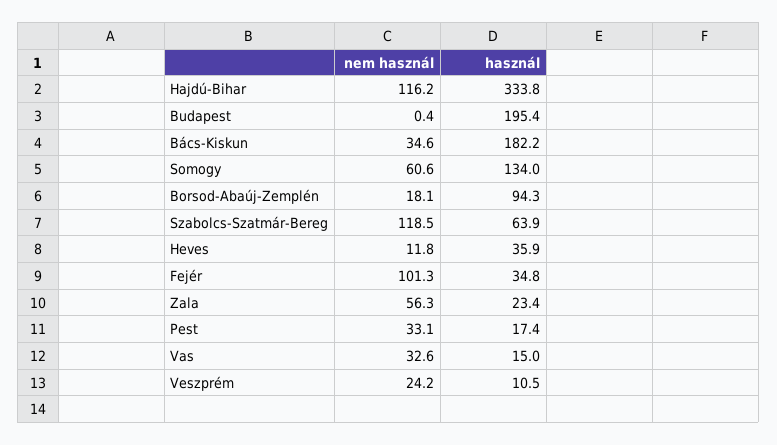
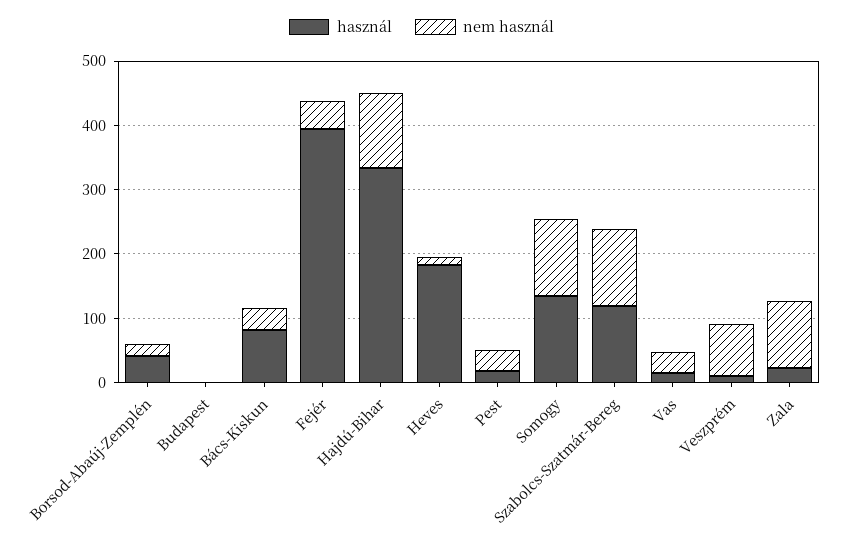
használ, Budapest: 195.4 -> 0
használ, Bács-Kiskun: 182.2 -> 80
nem használ, Somogy: 60.6 -> 120
használ, Borsod-Abaúj-Zemplén: 94.3 -> 40
használ, Szabolcs-Szatmár-Bereg: 63.9 -> 120
használ, Heves: 35.9 -> 180
nem használ, Fejér: 101.3 -> 40
használ, Fejér: 34.8 -> 400
nem használ, Zala: 56.3 -> 100
nem használ, Veszprém: 24.2 -> 80

